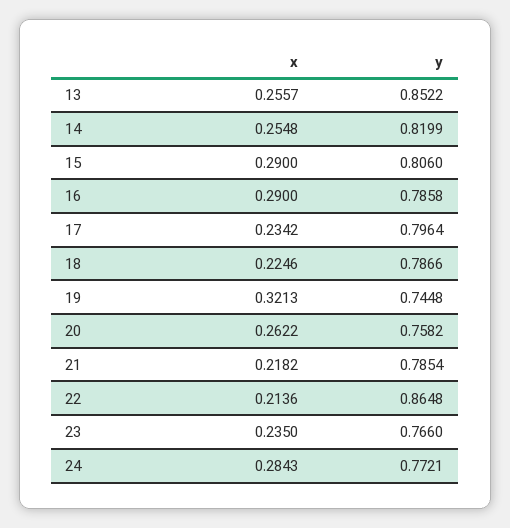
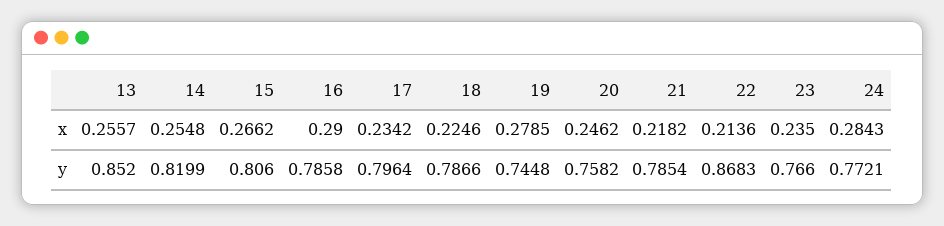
y, 13: 0.8522 -> 0.852
x, 15: 0.29 -> 0.2662
x, 19: 0.3213 -> 0.2785
x, 20: 0.2622 -> 0.2462
y, 22: 0.8648 -> 0.8683

